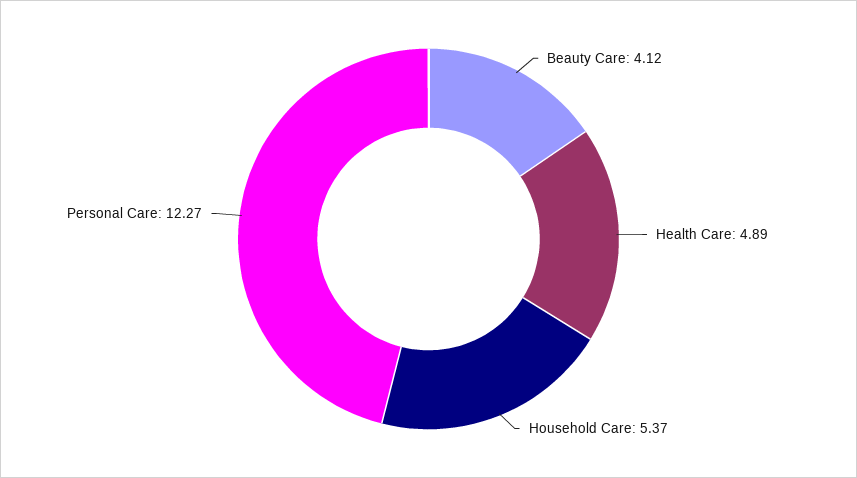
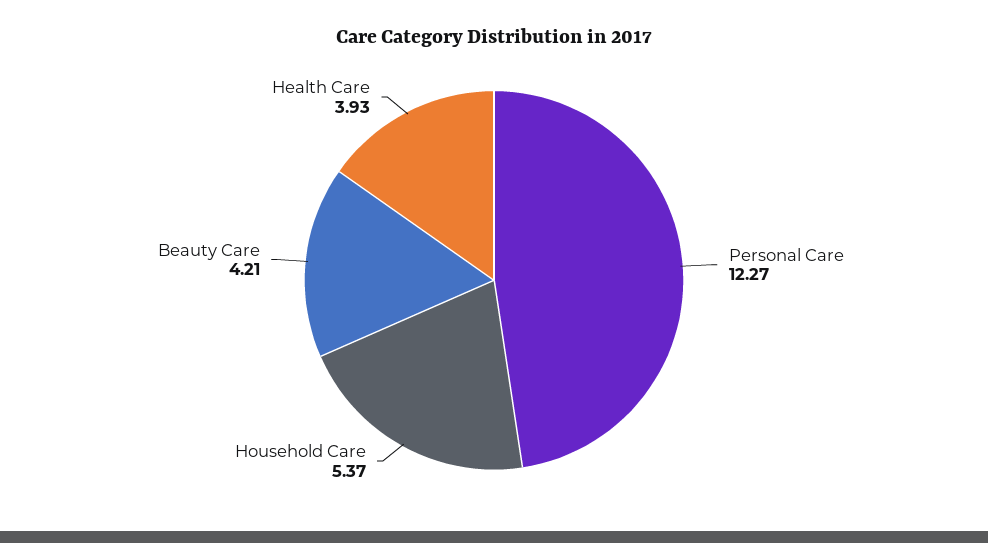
Beauty Care: 4.12 -> 4.21
Health Care: 4.89 -> 3.93

